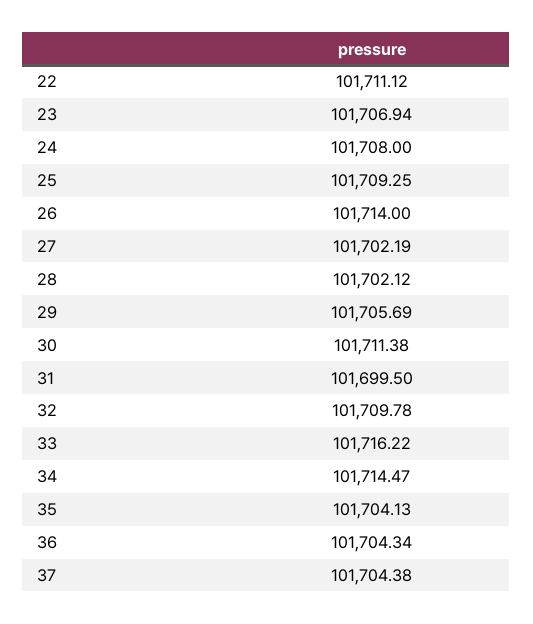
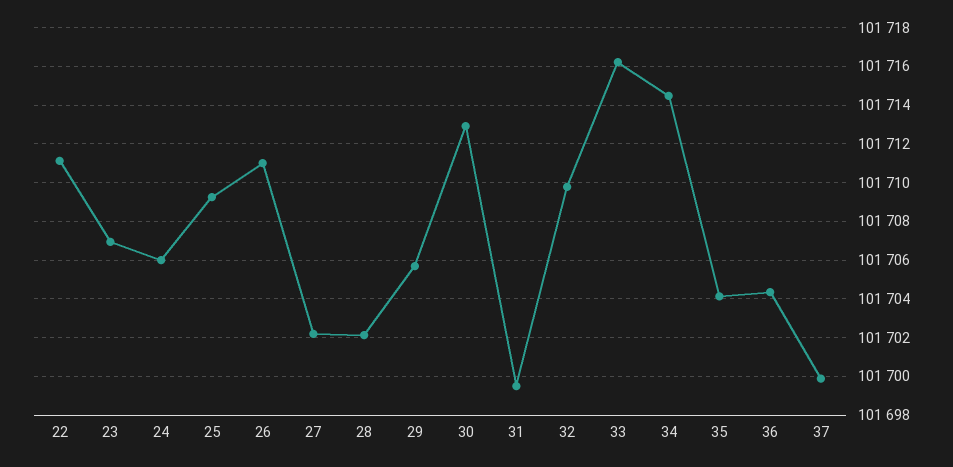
24: 101708 -> 101706
26: 101714 -> 101711
30: 101711.38 -> 101713
37: 101704.38 -> 101700

